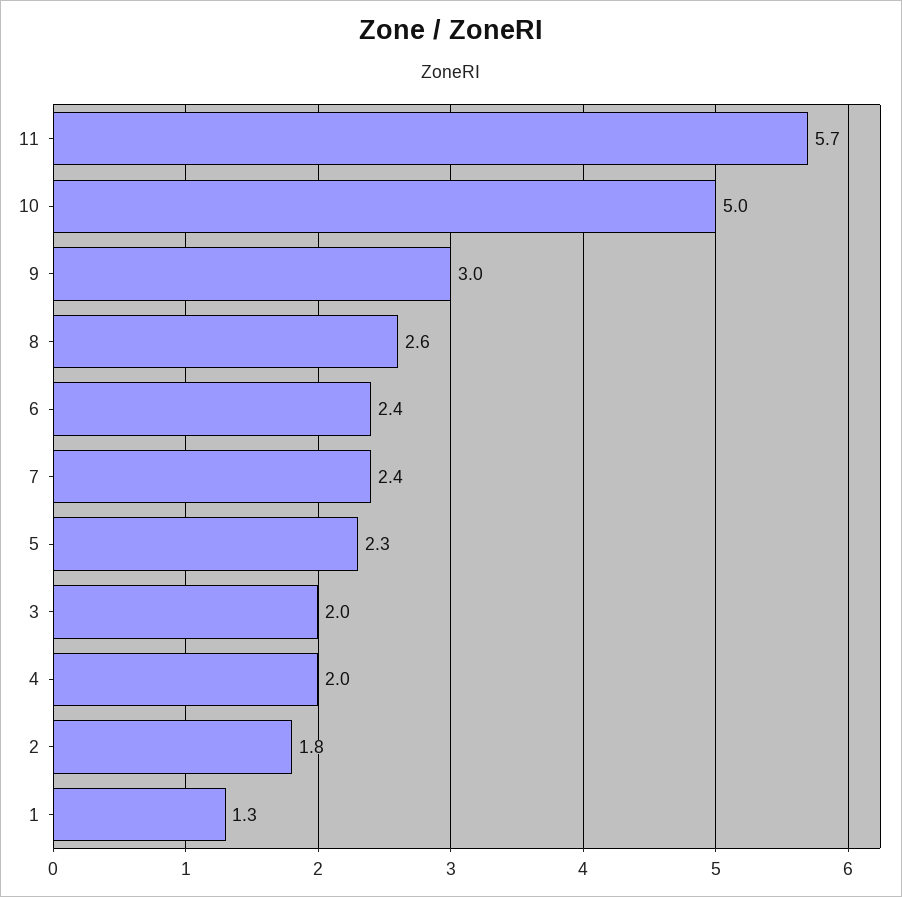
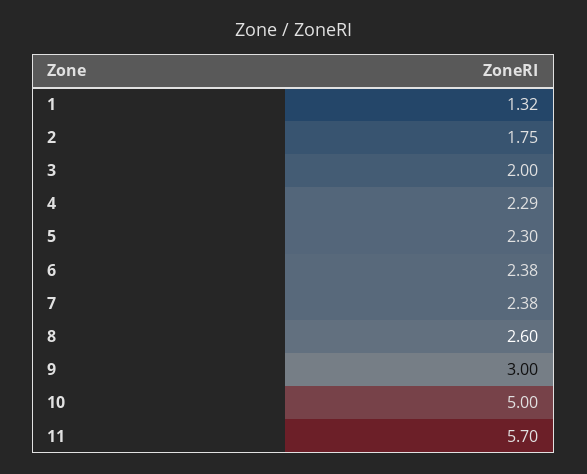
4: 2 -> 2.29

